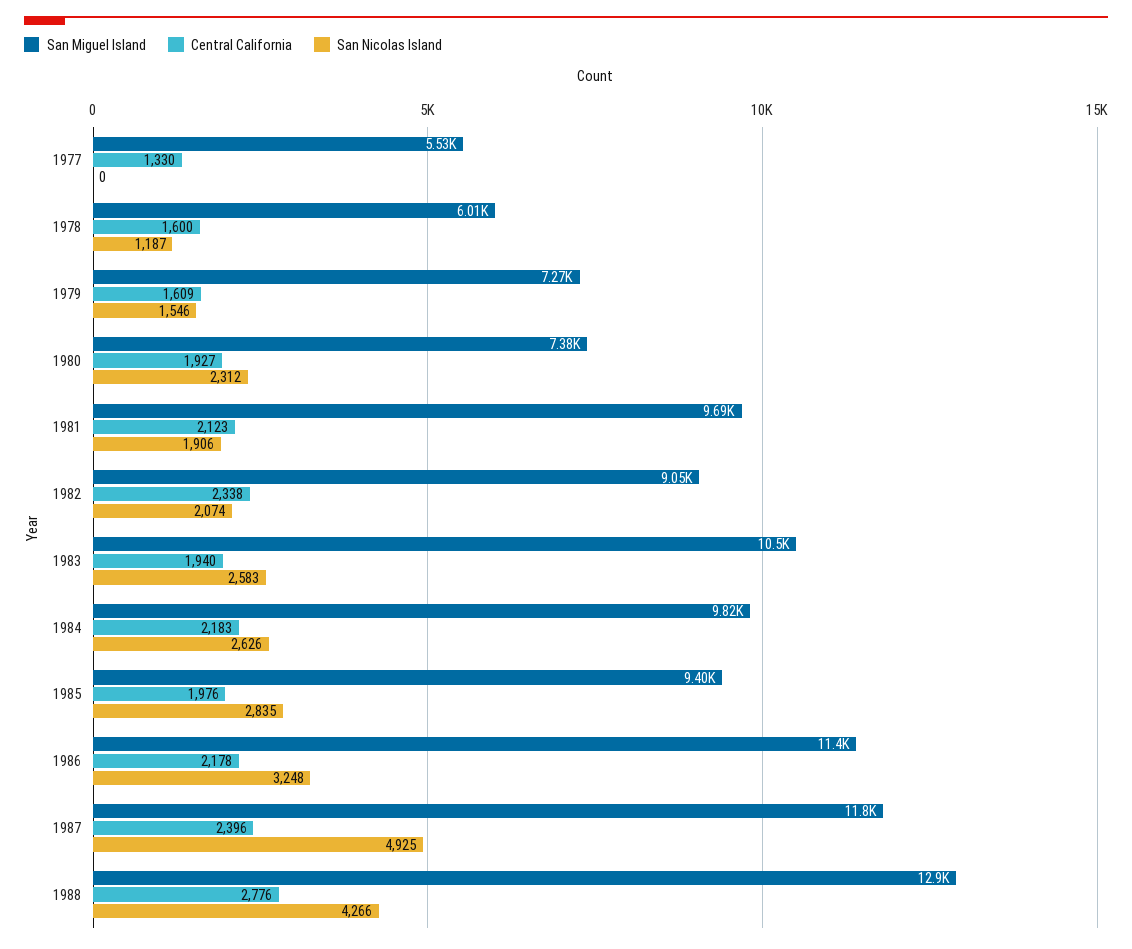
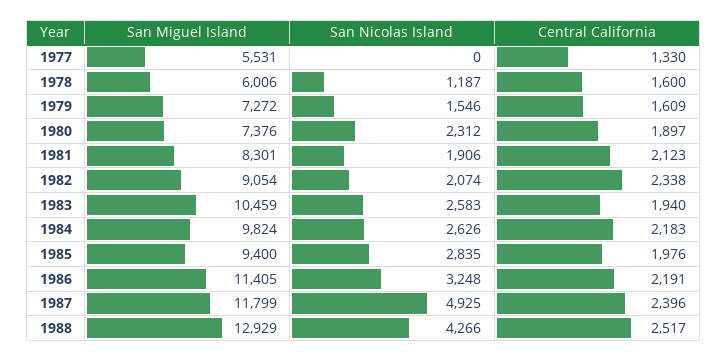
Central California, 1980: 1927 -> 1897
San Miguel Island, 1981: 9690 -> 8301
Central California, 1986: 2178 -> 2191
Central California, 1988: 2776 -> 2517

